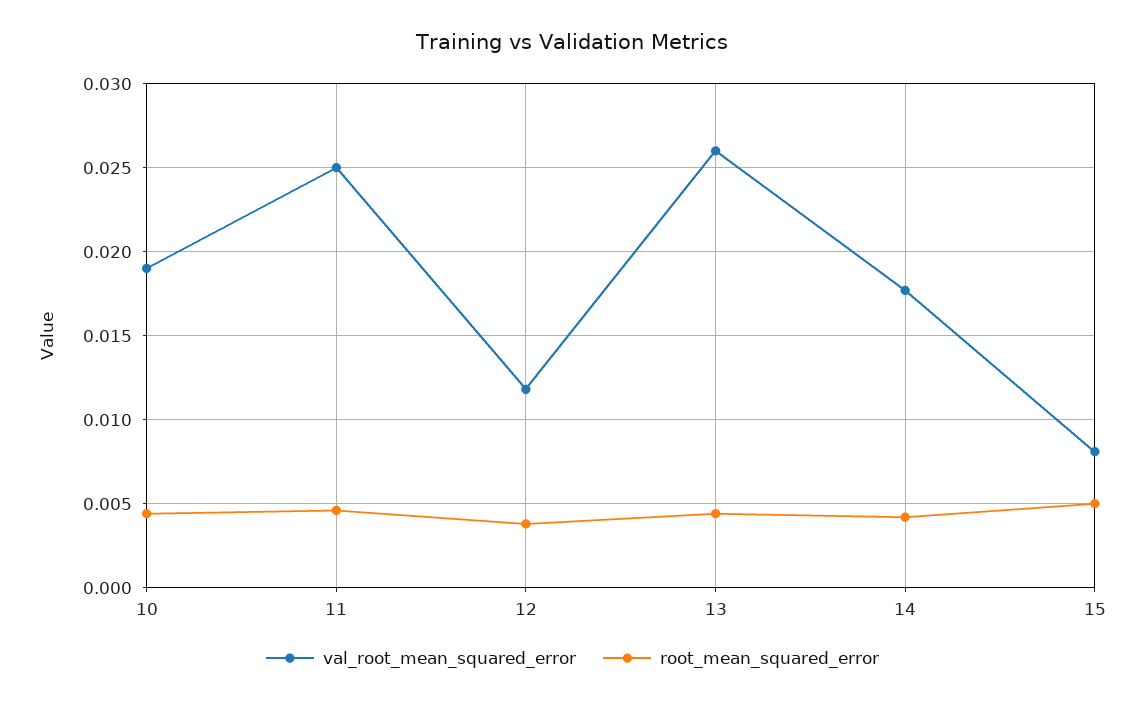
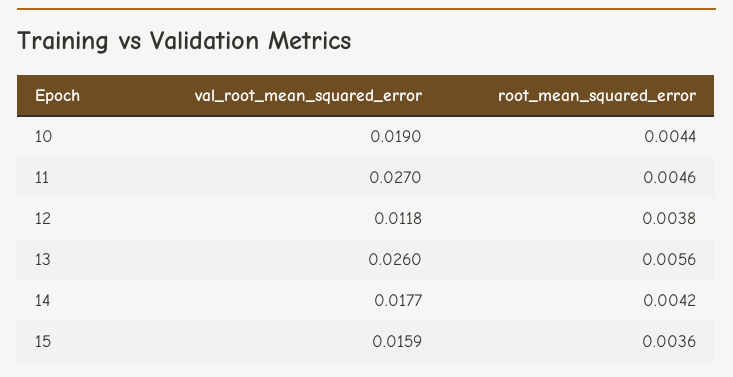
val_root_mean_squared_error, 11: 0.025 -> 0.027
root_mean_squared_error, 13: 0.0045 -> 0.0056
val_root_mean_squared_error, 15: 0.008 -> 0.0159
root_mean_squared_error, 15: 0.005 -> 0.0036

